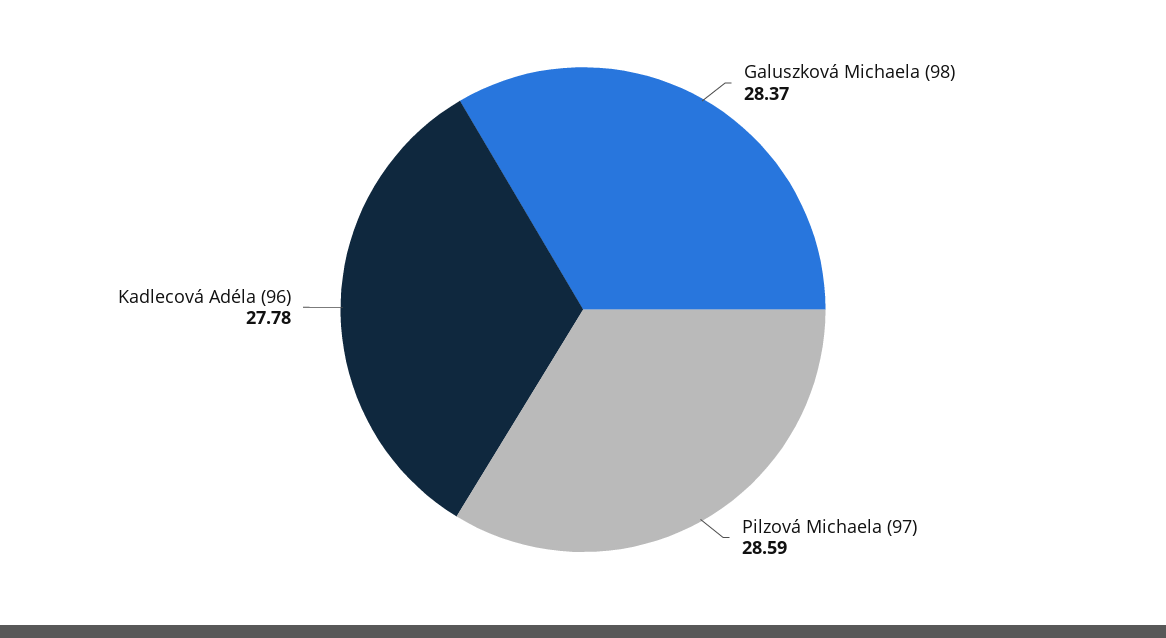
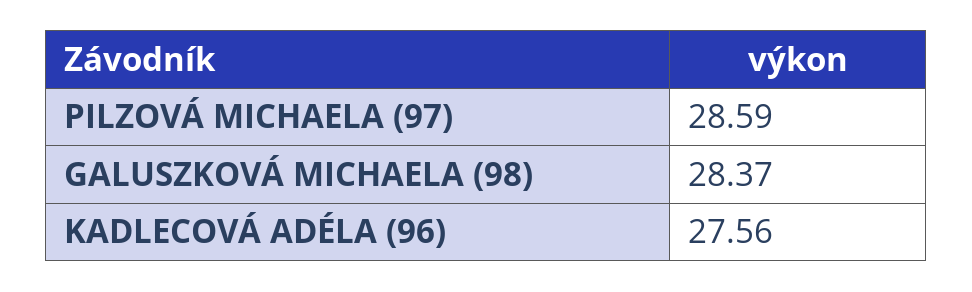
Kadlecová Adéla (96): 27.78 -> 27.56

